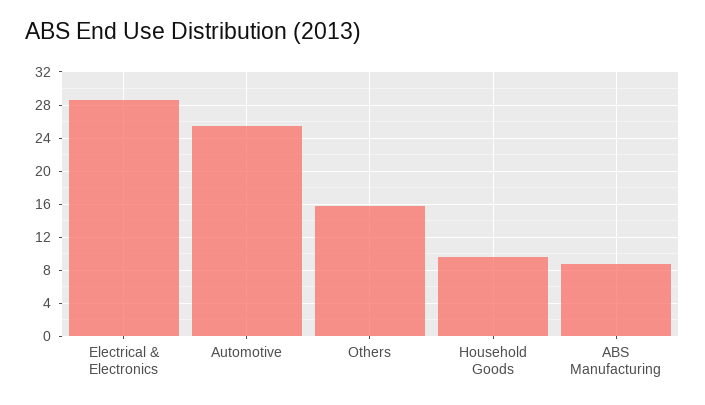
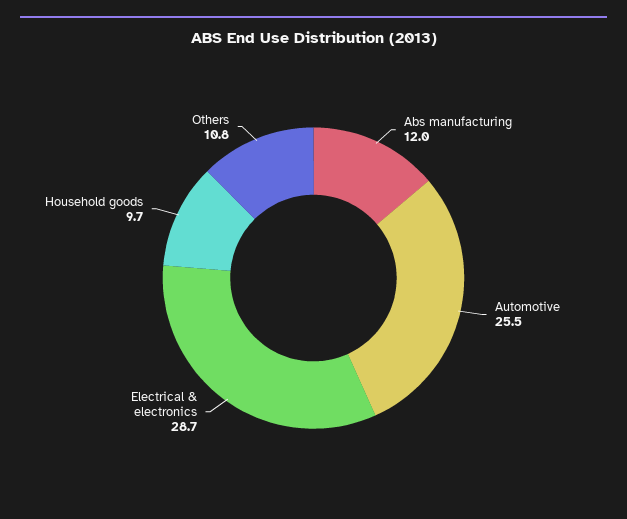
Others: 16 -> 10.8
ABS Manufacturing: 9 -> 12

